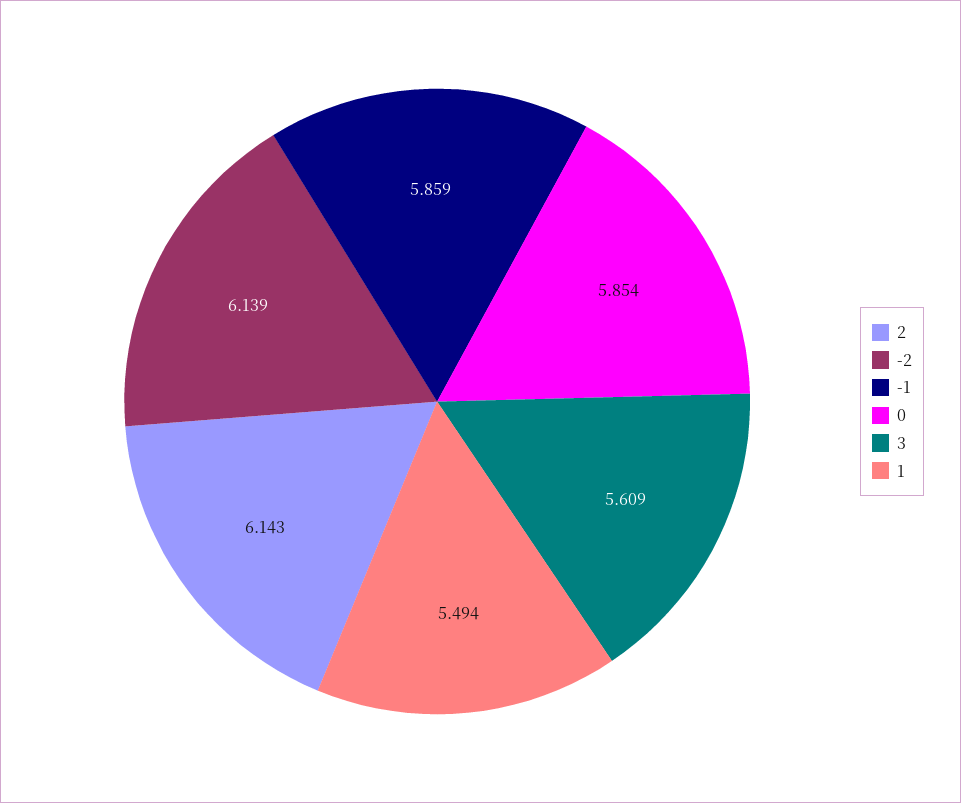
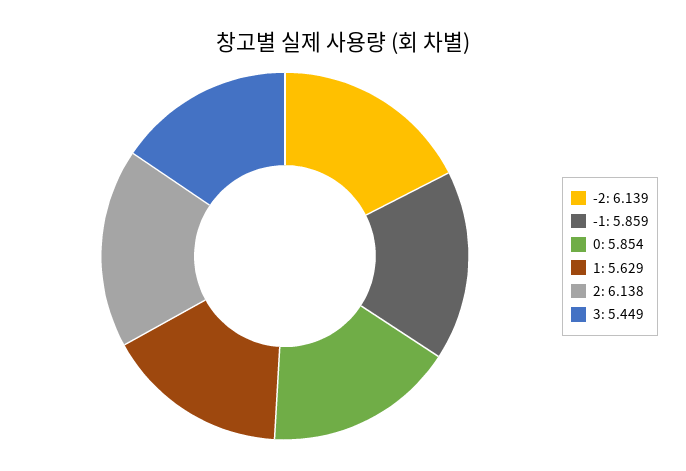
2: 6.143 -> 6.138
3: 5.609 -> 5.449
1: 5.494 -> 5.629

